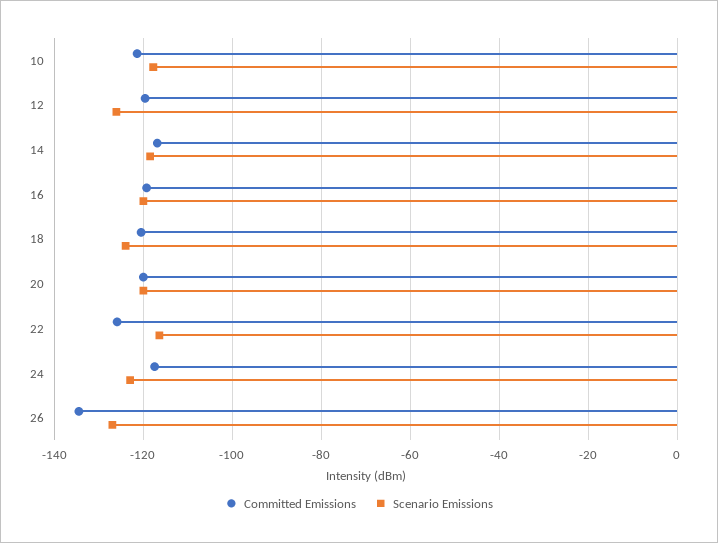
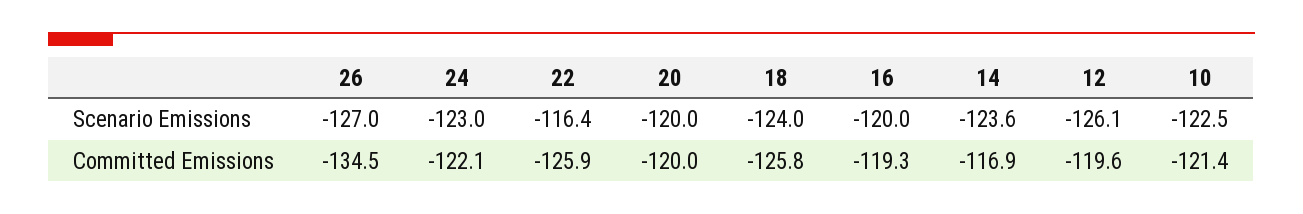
Scenario Emissions, 10: -118 -> -122.5
Scenario Emissions, 14: -118 -> -123.6
Committed Emissions, 18: -120 -> -125.8
Committed Emissions, 24: -118 -> -122.1

